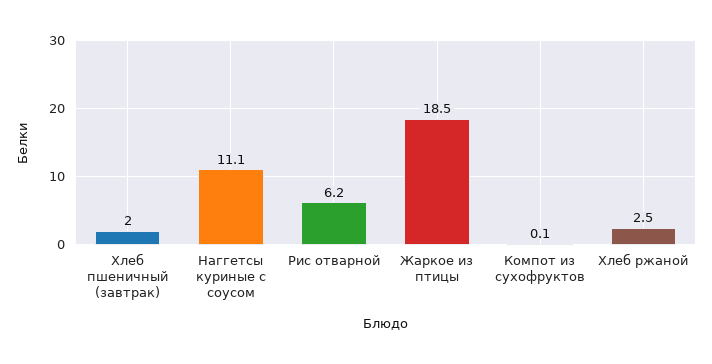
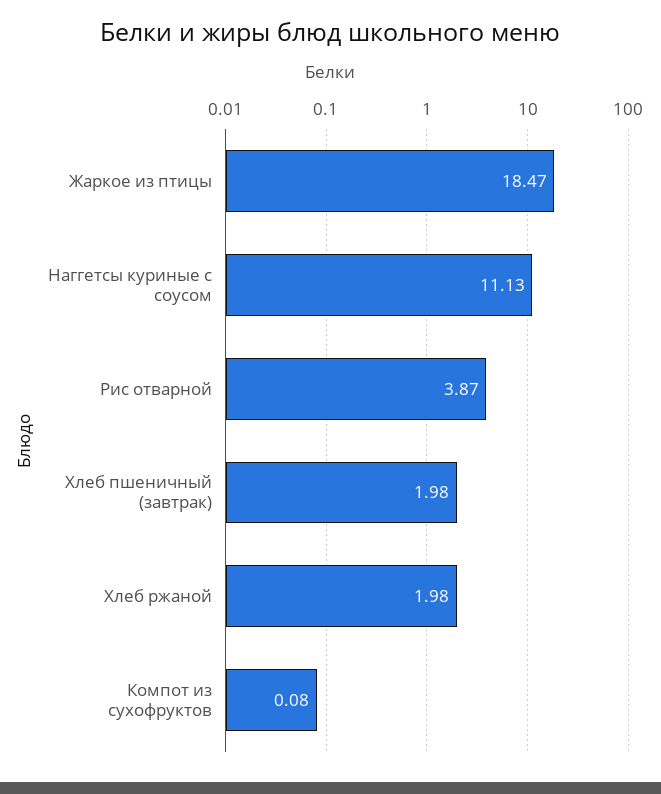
Рис отварной: 6.2 -> 3.87
Хлеб ржаной: 2.5 -> 1.98

